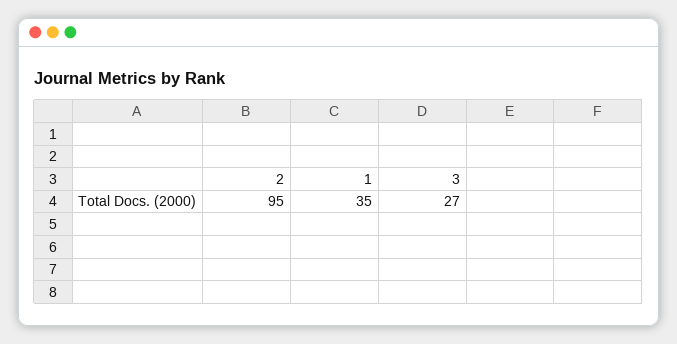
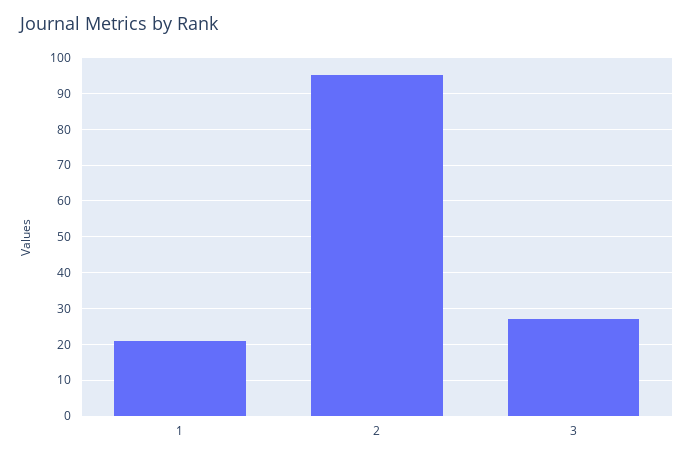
1: 35 -> 20

